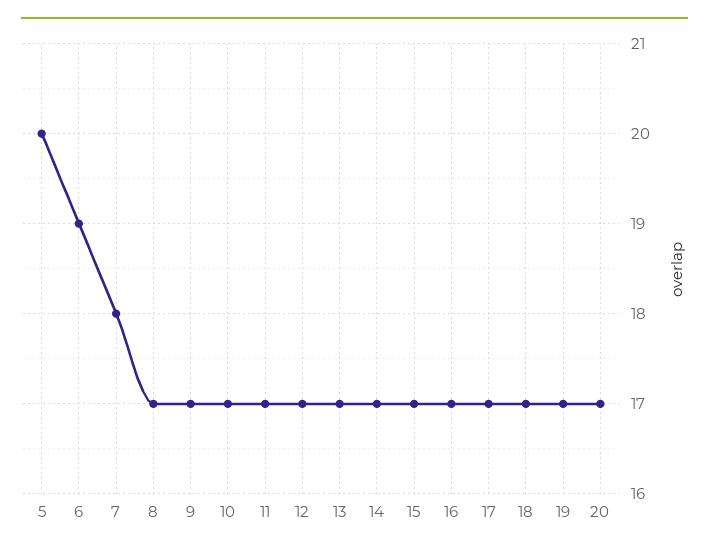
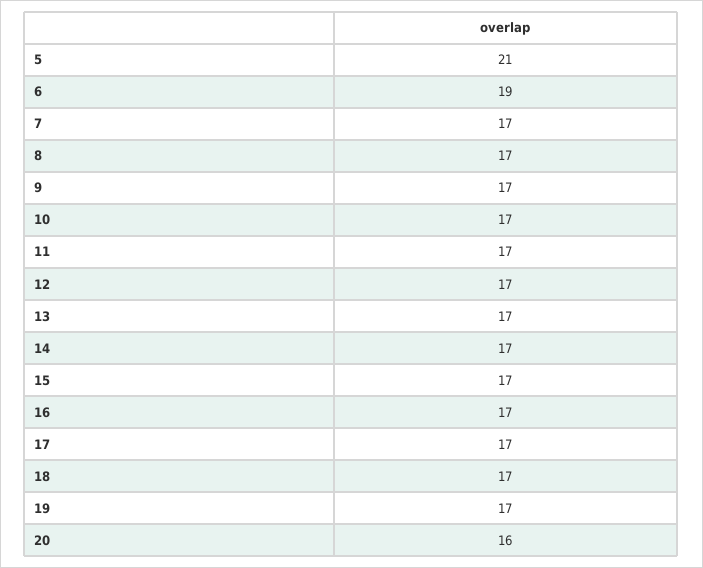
5: 20 -> 21
7: 18 -> 17
20: 17 -> 16

